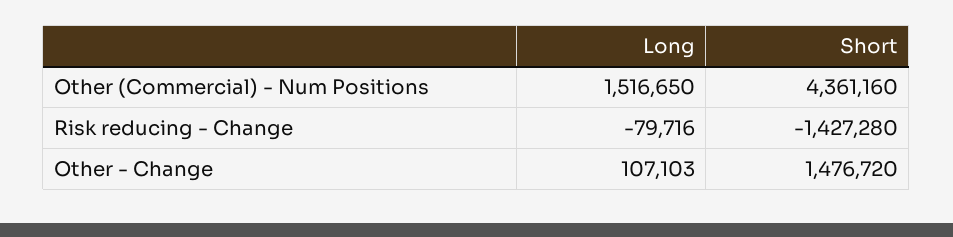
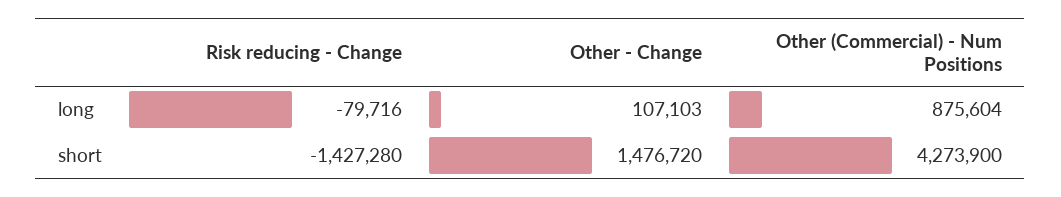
Long, Other (Commercial) - Num Positions: 1516650 -> 875604
Short, Other (Commercial) - Num Positions: 4361160 -> 4273900

